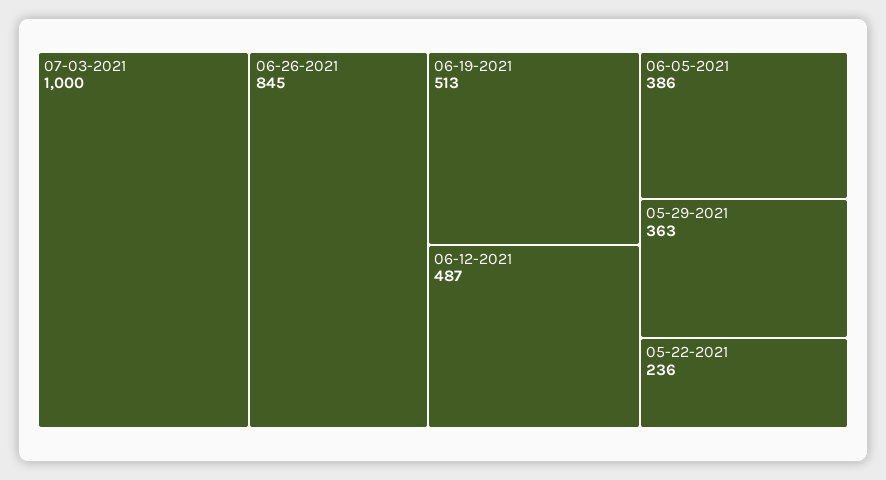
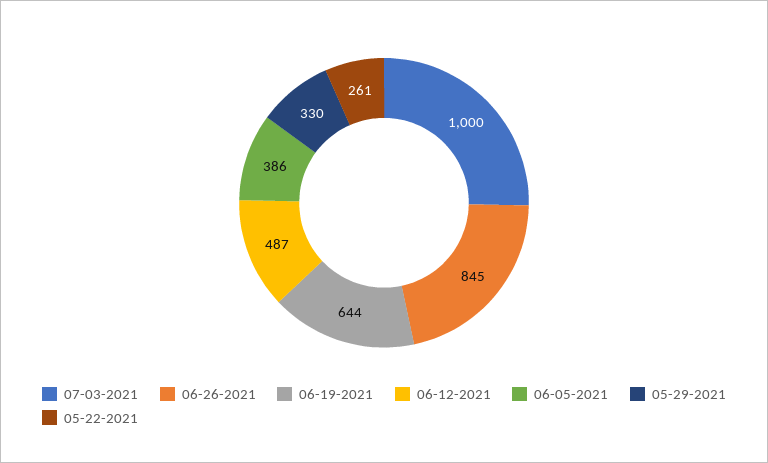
06-19-2021: 513 -> 644
05-29-2021: 363 -> 330
05-22-2021: 236 -> 261

